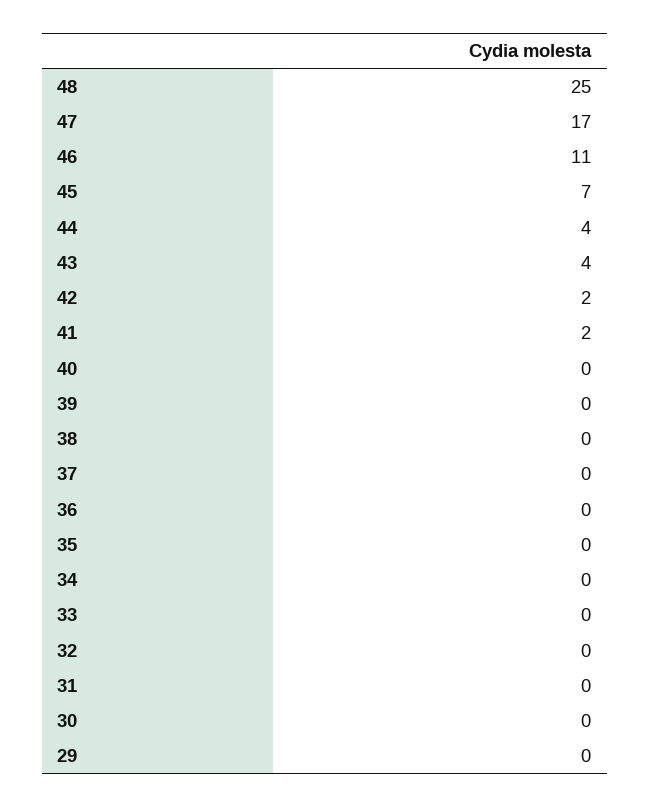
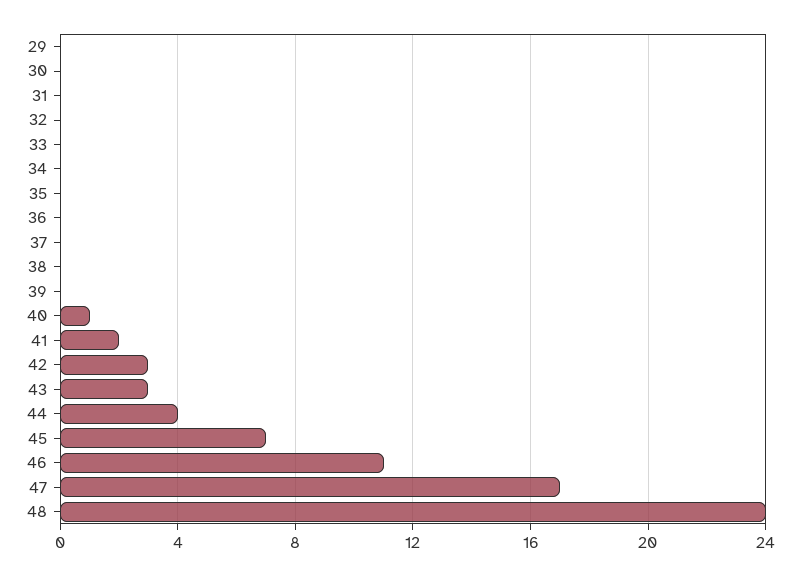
48: 25 -> 24
43: 4 -> 3
42: 2 -> 3
40: 0 -> 1

